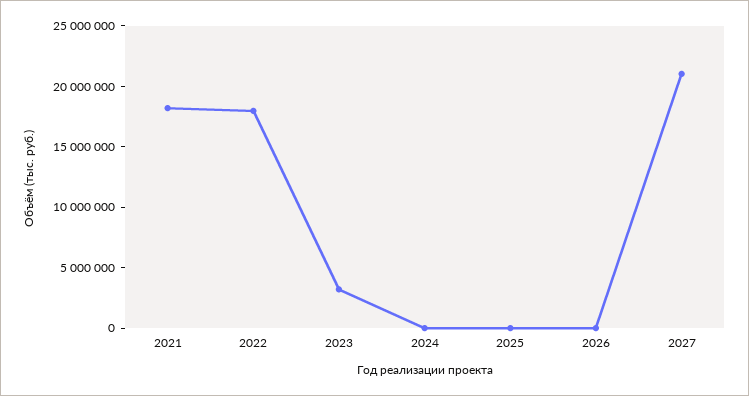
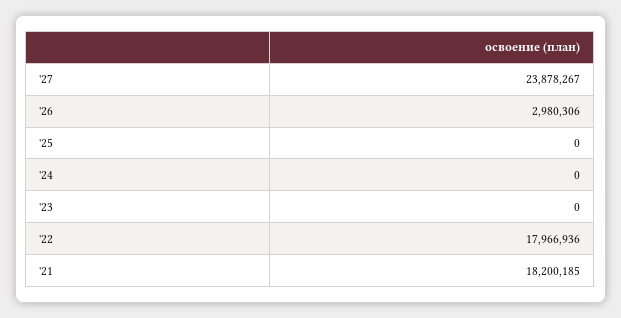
2023: 3000000 -> 0
2026: 0 -> 2980306
2027: 21000000 -> 23878267

